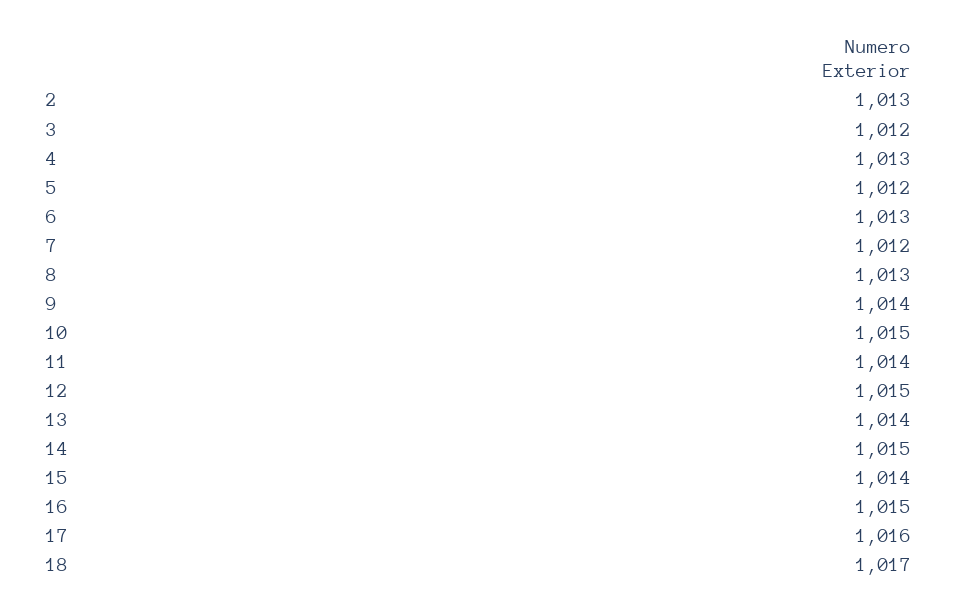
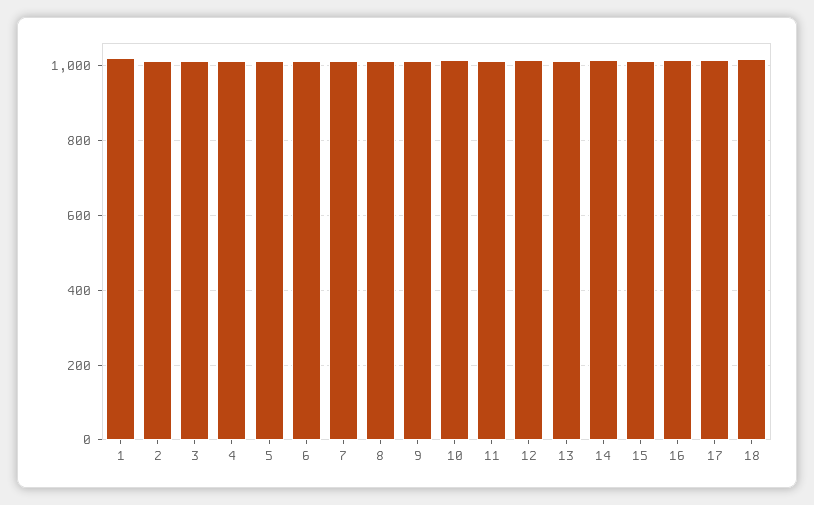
1: none -> 1020

